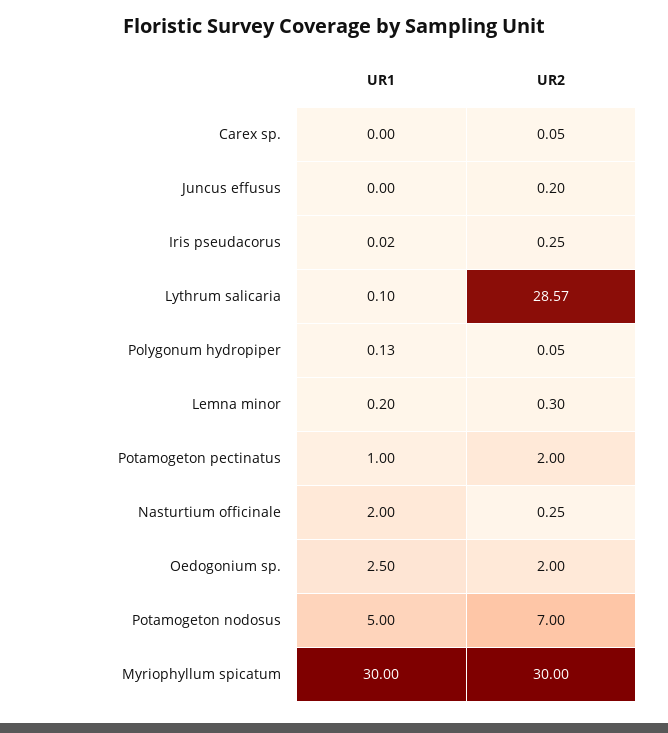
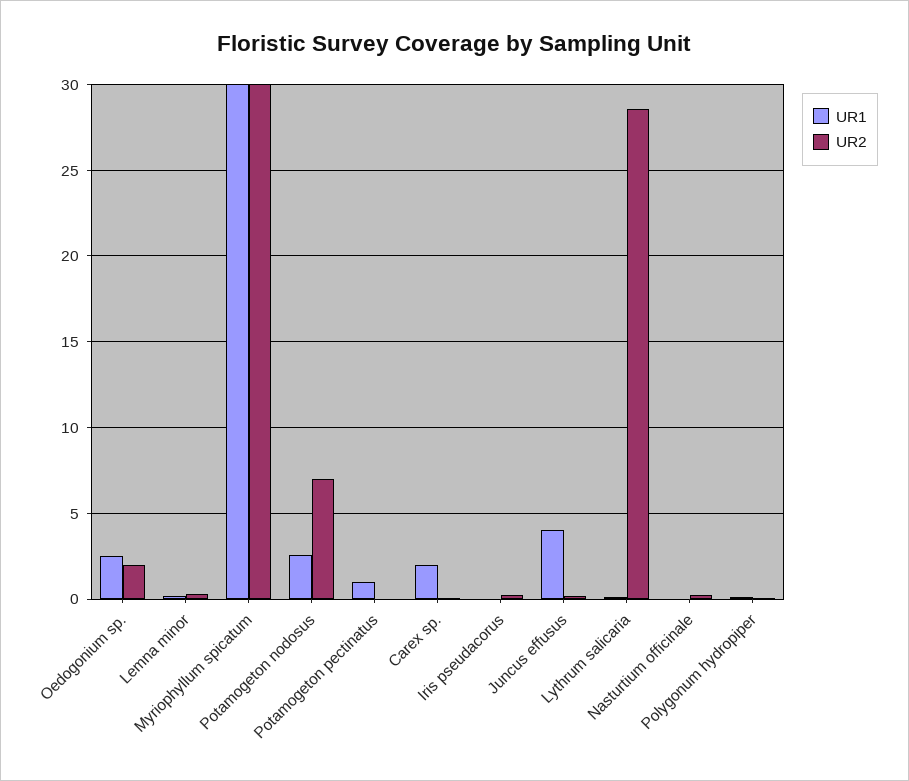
UR1, Carex sp.: 0 -> 2
UR1, Juncus effusus: 0 -> 4
UR2, Potamogeton pectinatus: 2 -> 0
UR1, Nasturtium officinale: 2 -> 0
UR1, Potamogeton nodosus: 5 -> 2.5

